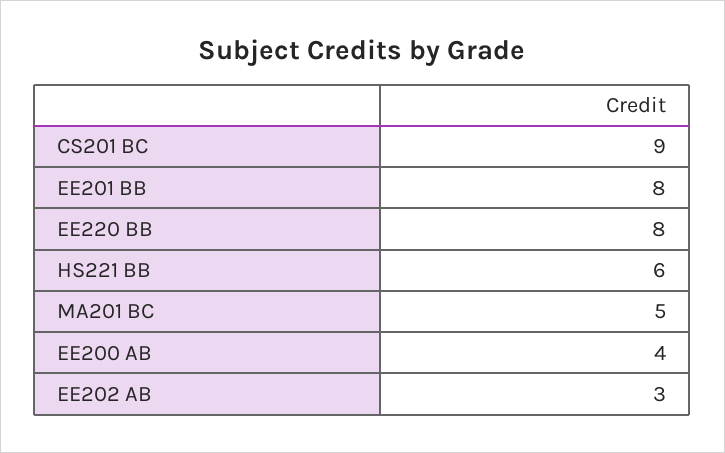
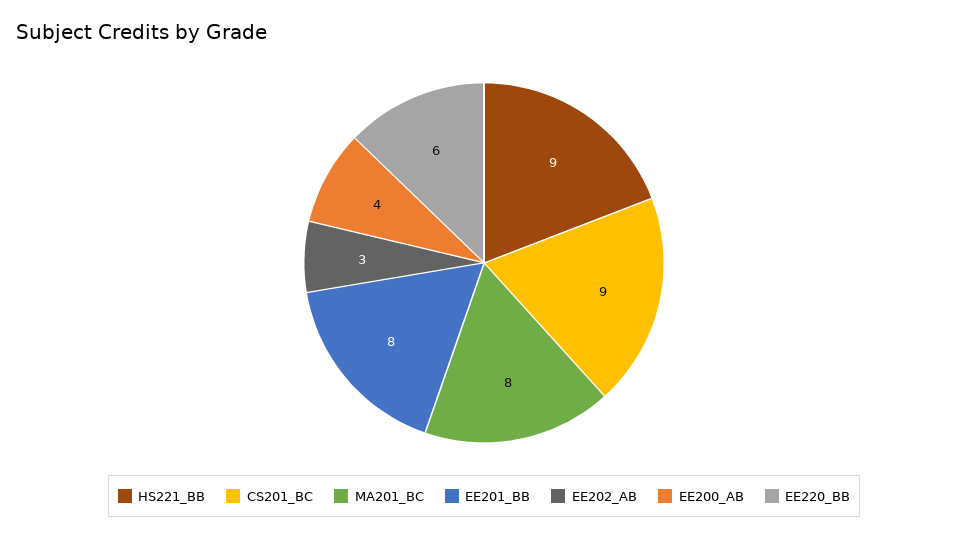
EE220 BB: 8 -> 6
HS221 BB: 6 -> 9
MA201 BC: 5 -> 8

